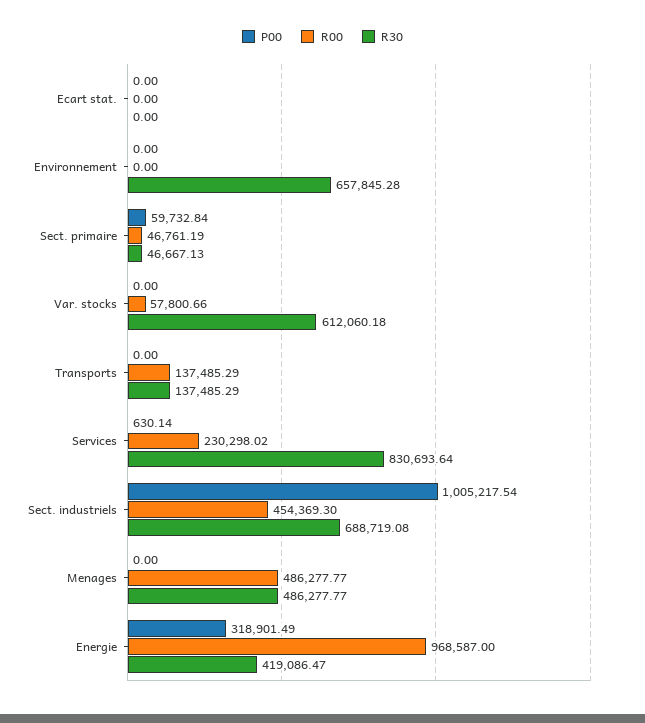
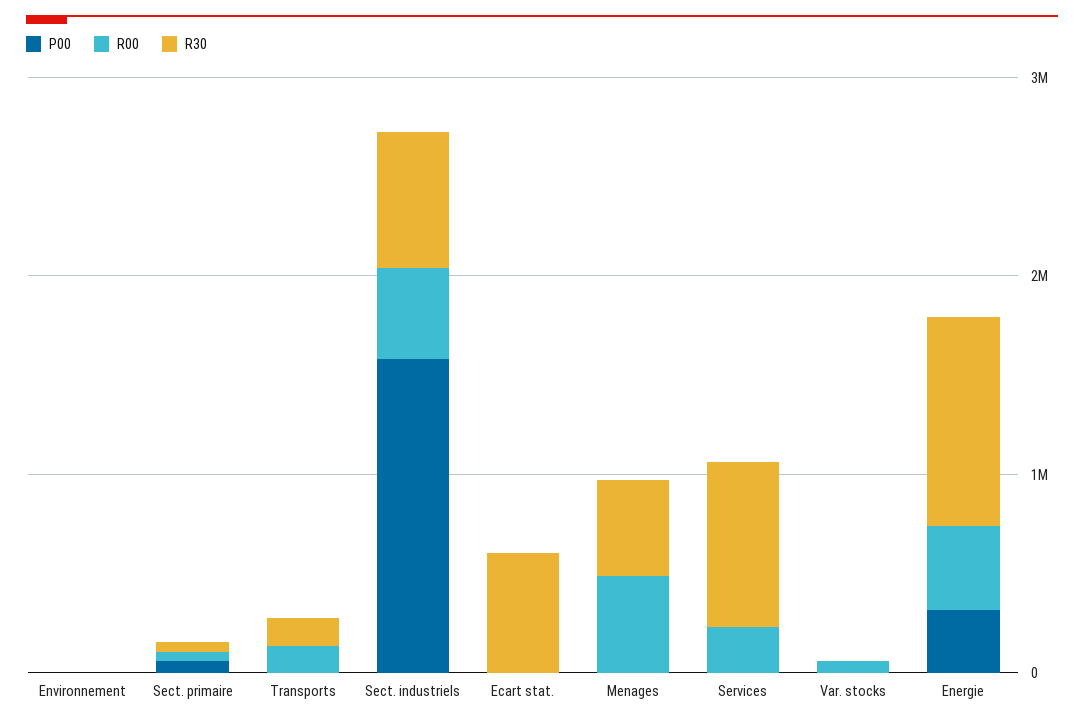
R30, Ecart stat.: 0 -> 600000
R30, Environnement: 657845.28 -> 0
R30, Var. stocks: 612060.18 -> 0
P00, Sect. industriels: 1005217.54 -> 1600000
R00, Energie: 968587 -> 400000
R30, Energie: 419086.47 -> 1000000

